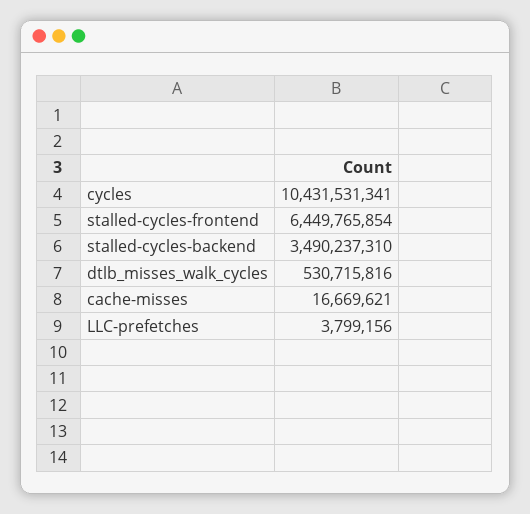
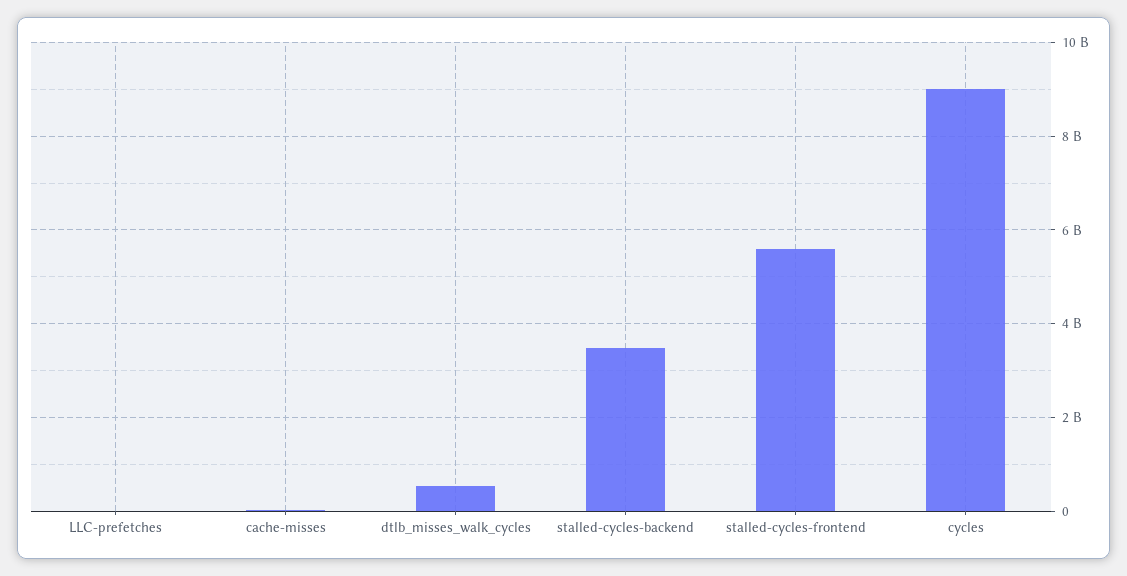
cycles: 10431531341 -> 9000000000
stalled-cycles-frontend: 6449765854 -> 5600000000

